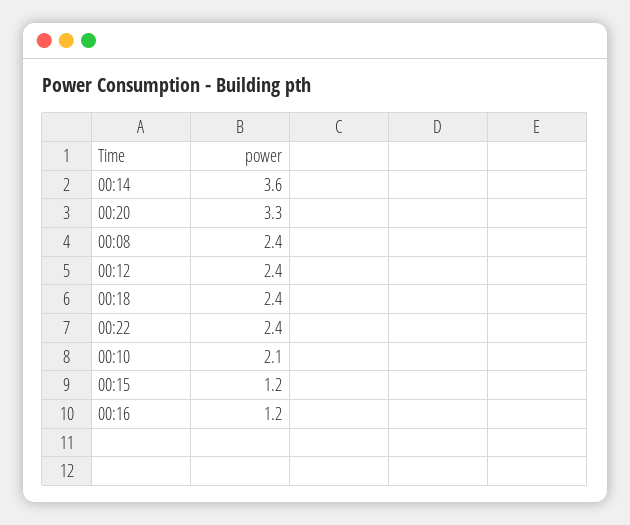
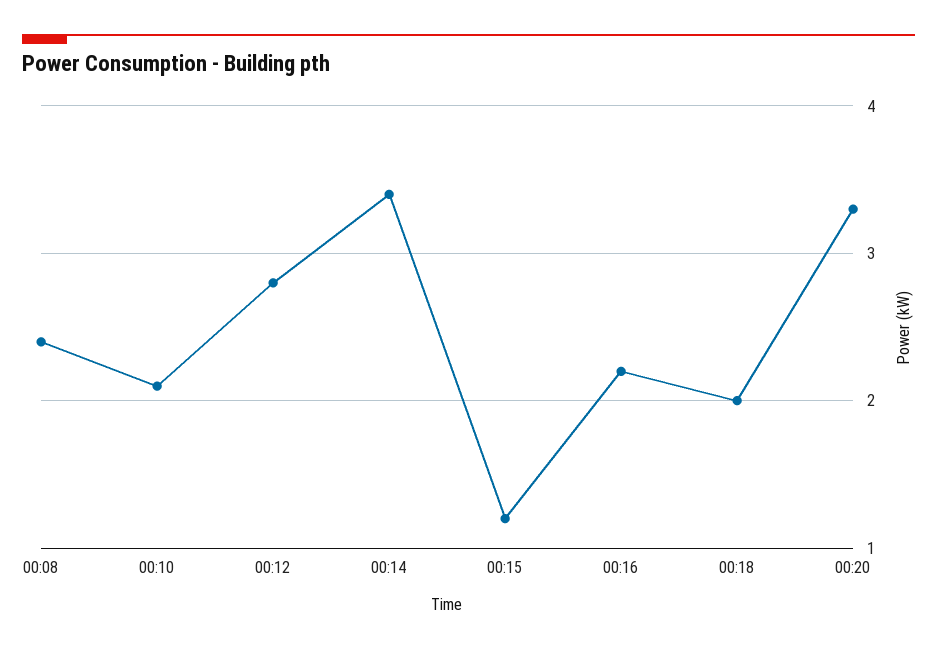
00:14: 3.6 -> 3.4
00:12: 2.4 -> 2.8
00:18: 2.4 -> 2
00:22: 2.4 -> none
00:16: 1.2 -> 2.2

